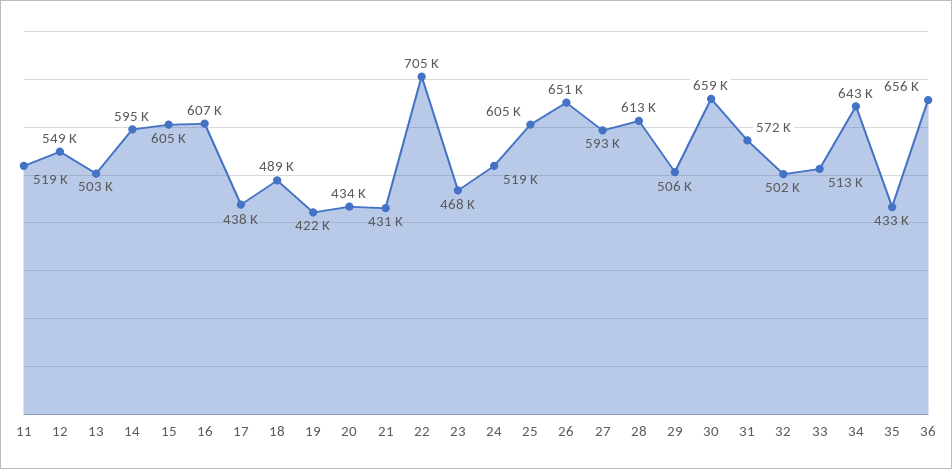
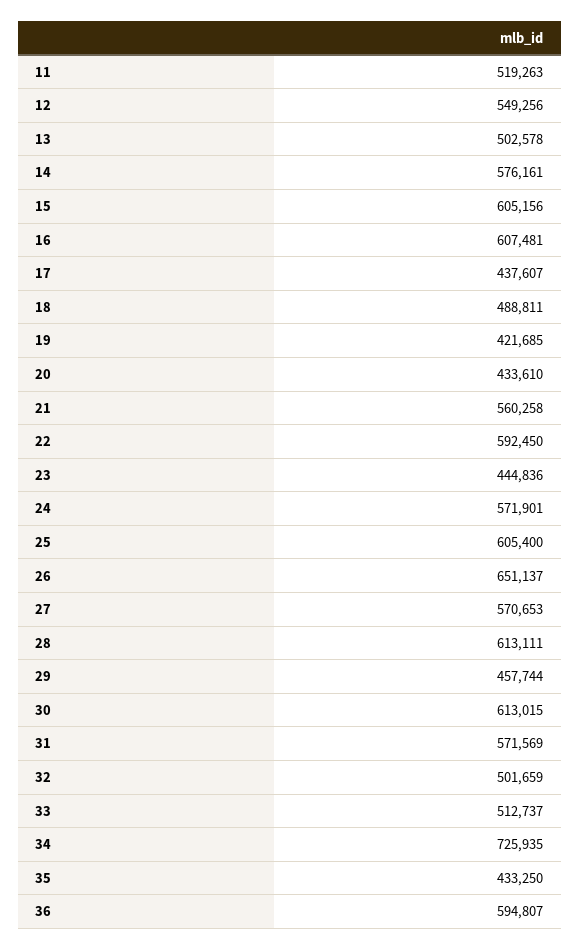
14: 595000 -> 576161
21: 431000 -> 560258
22: 705000 -> 592450
23: 468000 -> 444836
24: 519000 -> 571901
27: 593000 -> 570653
29: 506000 -> 457744
30: 659000 -> 613015
34: 643000 -> 725935
36: 656000 -> 594807

